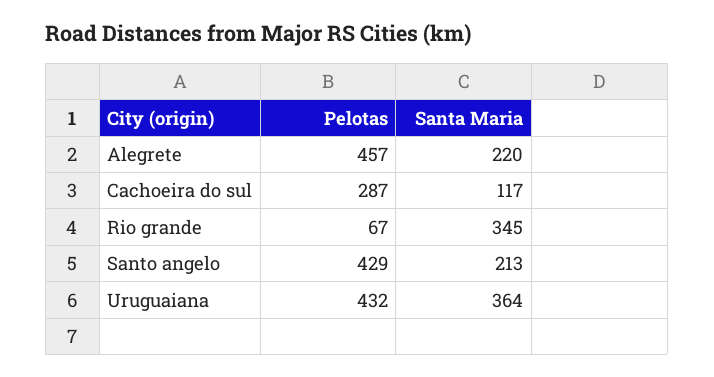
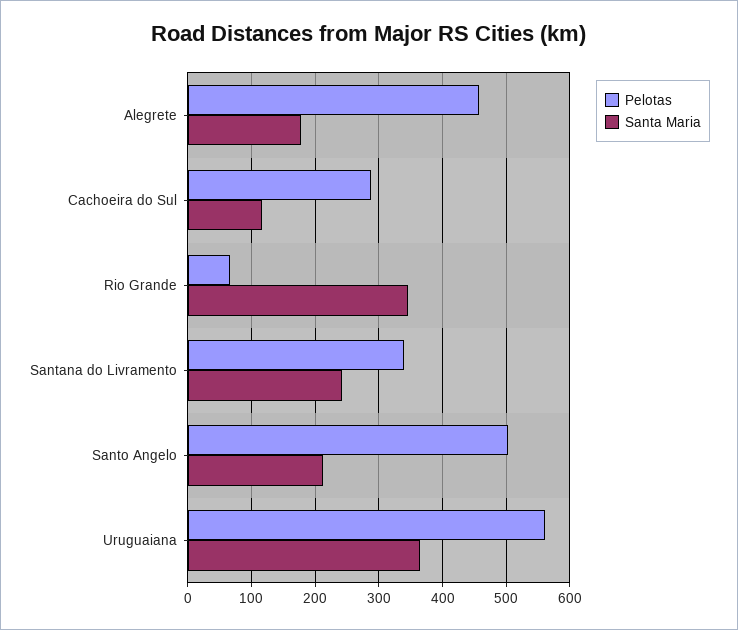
Santa Maria, Alegrete: 220 -> 180
Pelotas, Santo angelo: 429 -> 500
Pelotas, Uruguaiana: 432 -> 560
Pelotas, Santana do Livramento: none -> 340
Santa Maria, Santana do Livramento: none -> 240

